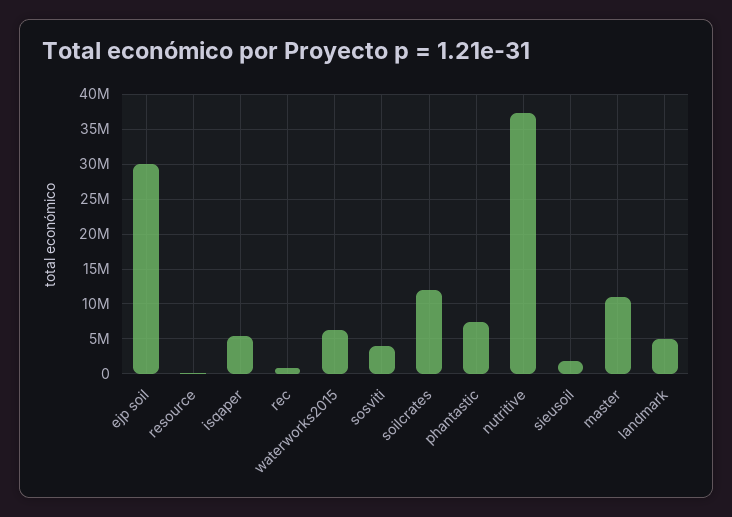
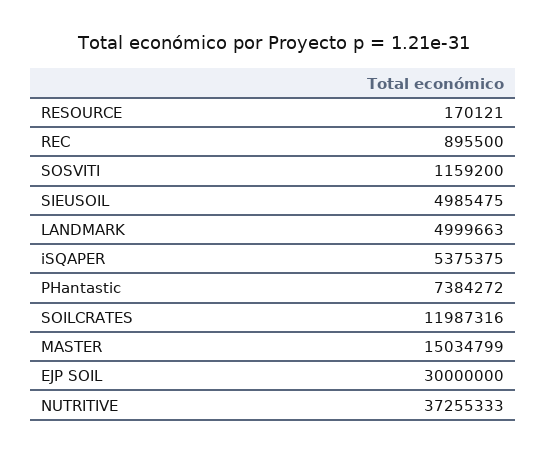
waterworks2015: 6000000 -> none
sosviti: 4000000 -> 1159200
sieusoil: 2000000 -> 4985475
master: 11000000 -> 15034799

